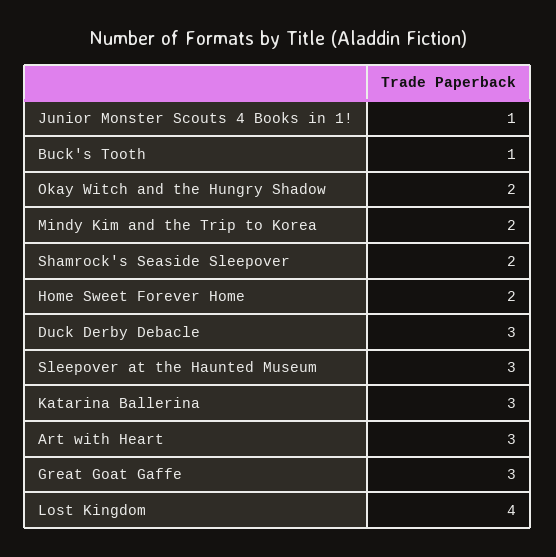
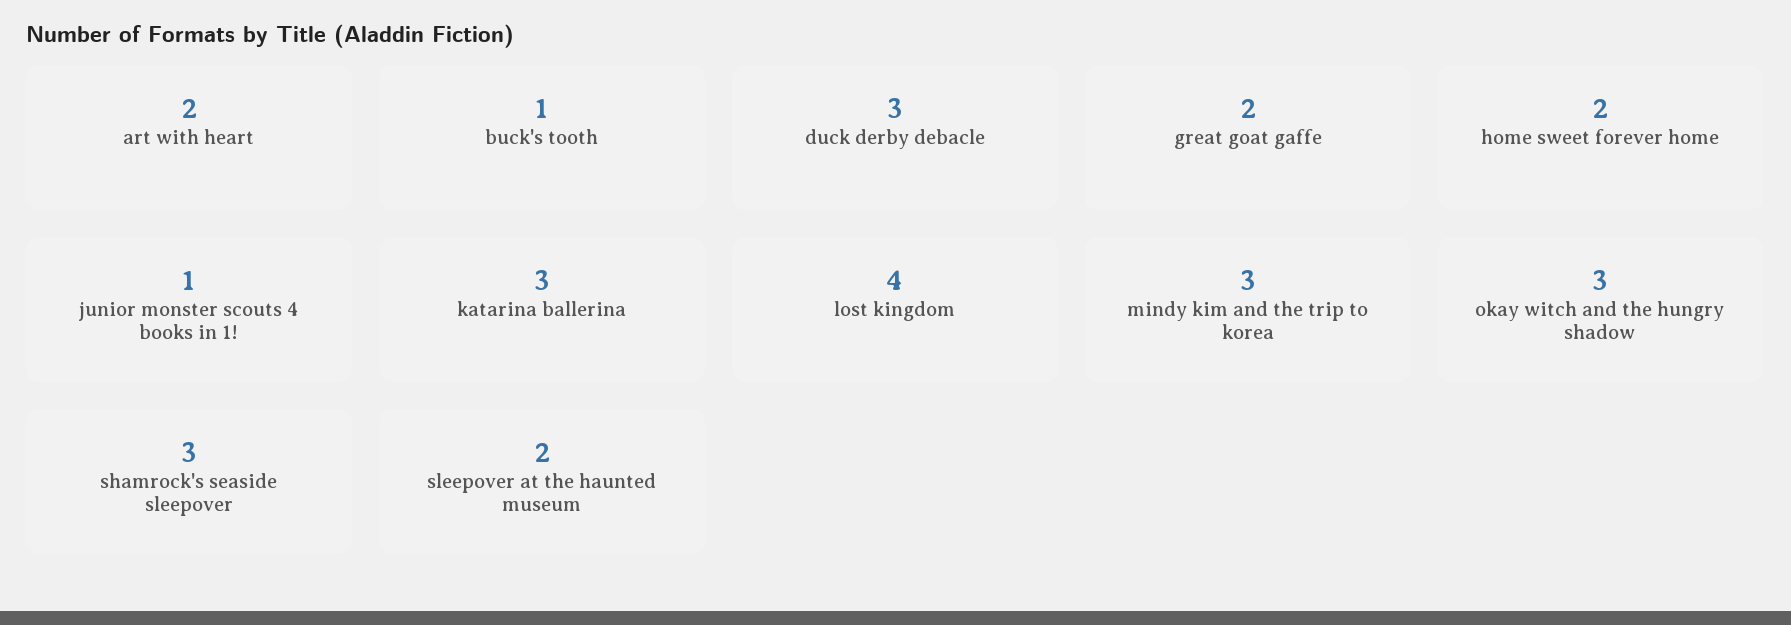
Okay Witch and the Hungry Shadow: 2 -> 3
Mindy Kim and the Trip to Korea: 2 -> 3
Shamrock's Seaside Sleepover: 2 -> 3
Sleepover at the Haunted Museum: 3 -> 2
Art with Heart: 3 -> 2
Great Goat Gaffe: 3 -> 2

